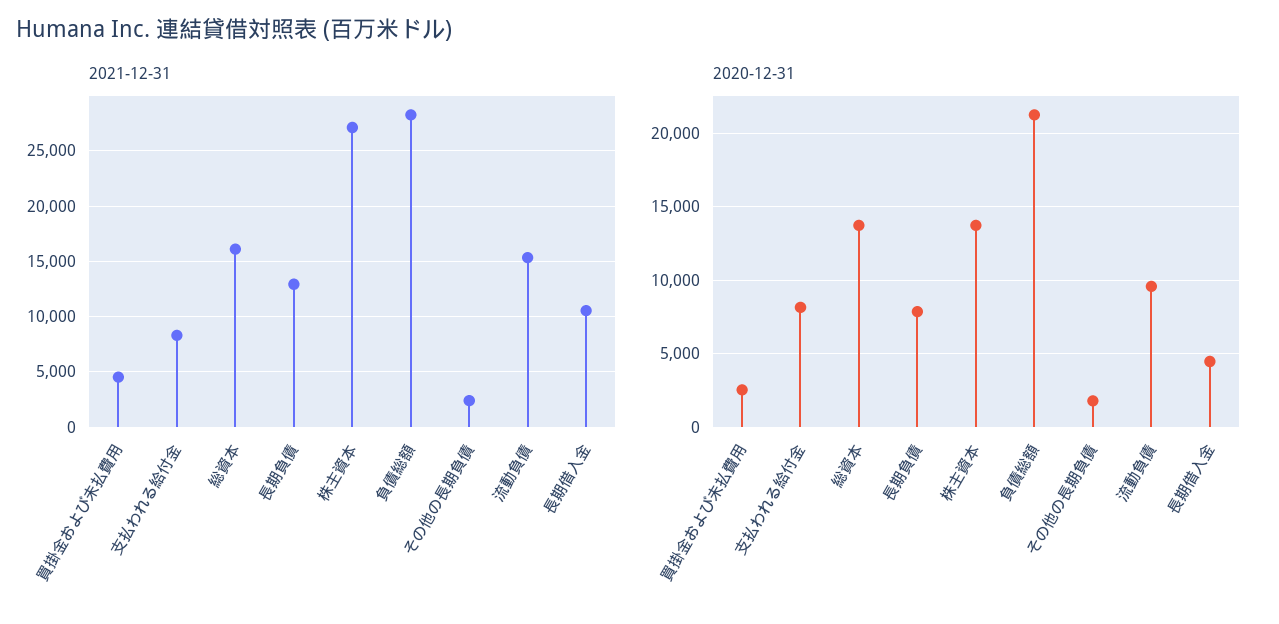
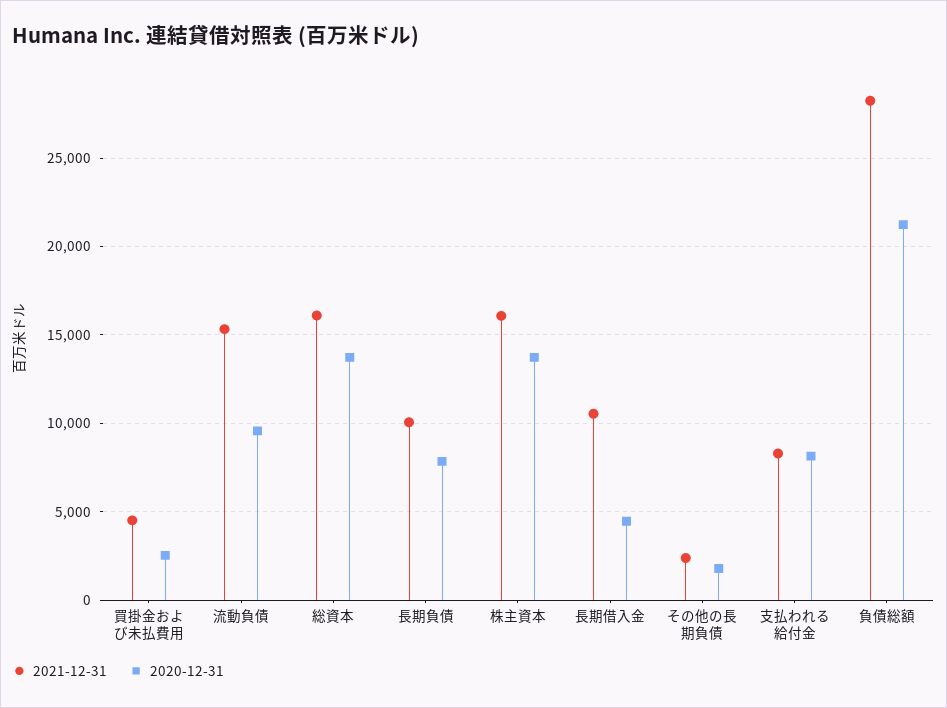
2021-12-31, 長期負債: 13000 -> 10000
2021-12-31, 株主資本: 27000 -> 16000

